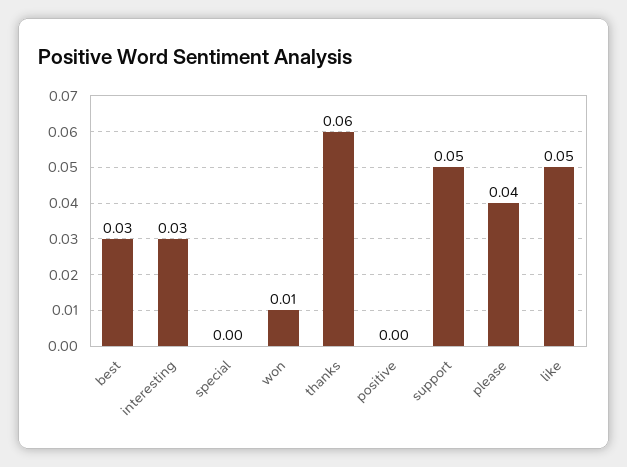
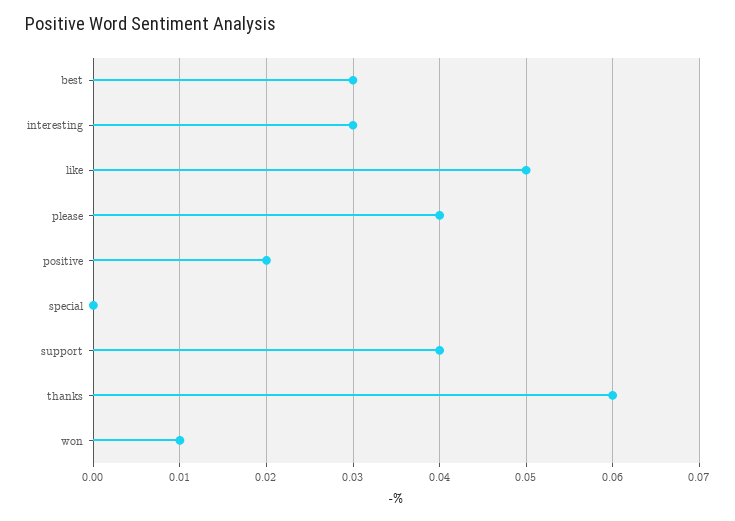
positive: 0 -> 0.02
support: 0.05 -> 0.04

